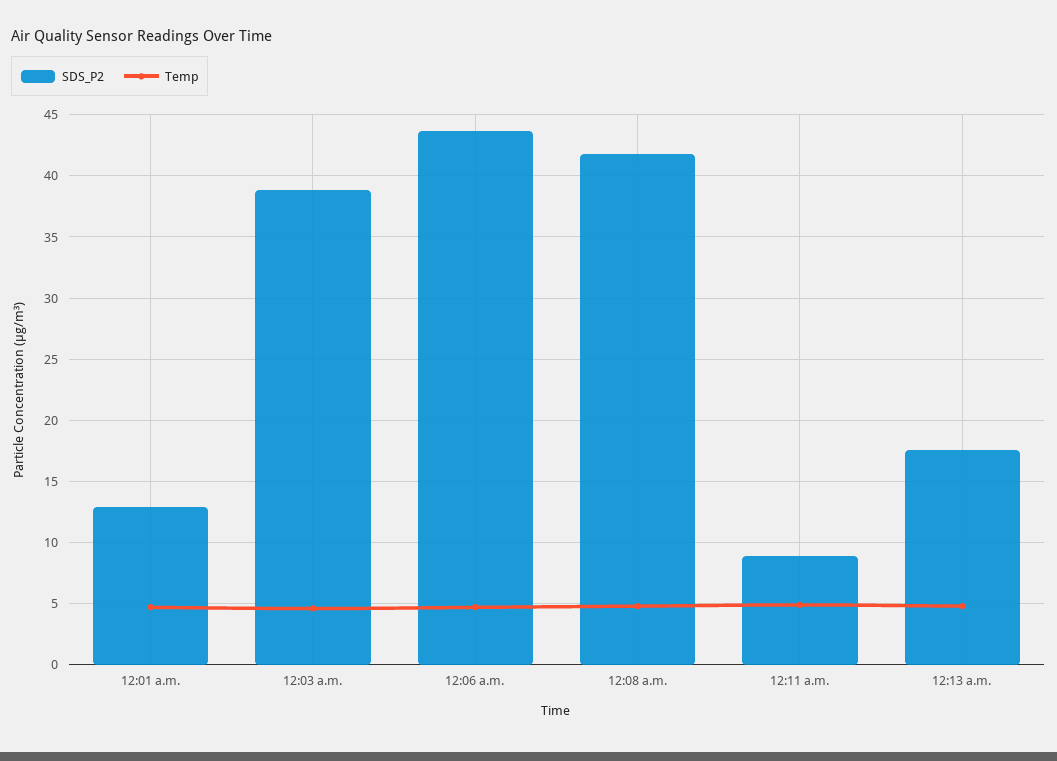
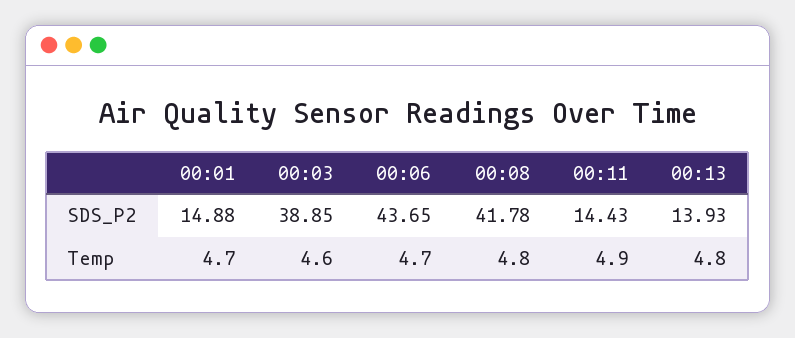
SDS_P2, 12:01 a.m.: 13 -> 14.88
SDS_P2, 12:11 a.m.: 9 -> 14.43
SDS_P2, 12:13 a.m.: 17.5 -> 13.93

